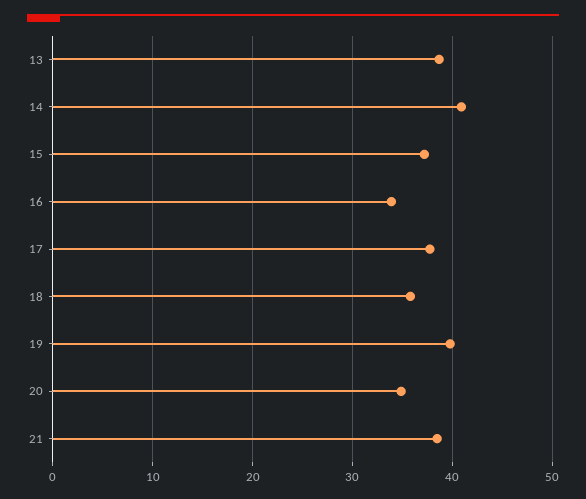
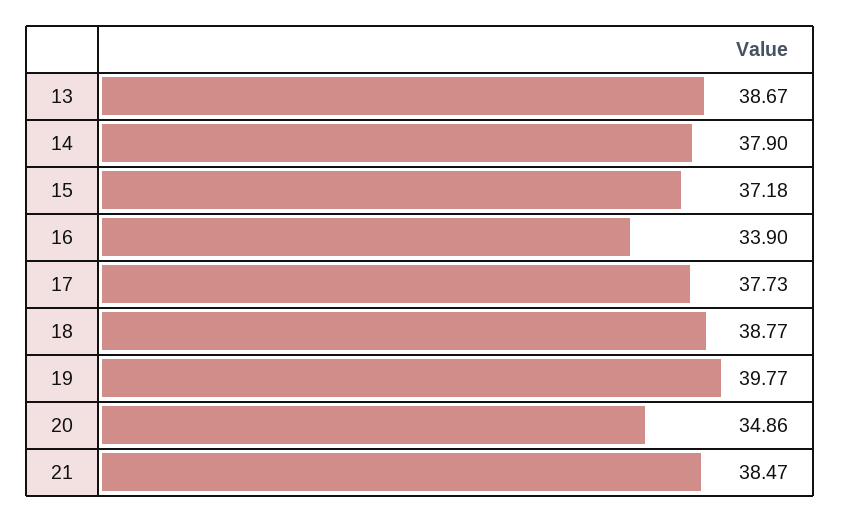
14: 41 -> 37.9
18: 36 -> 38.77

